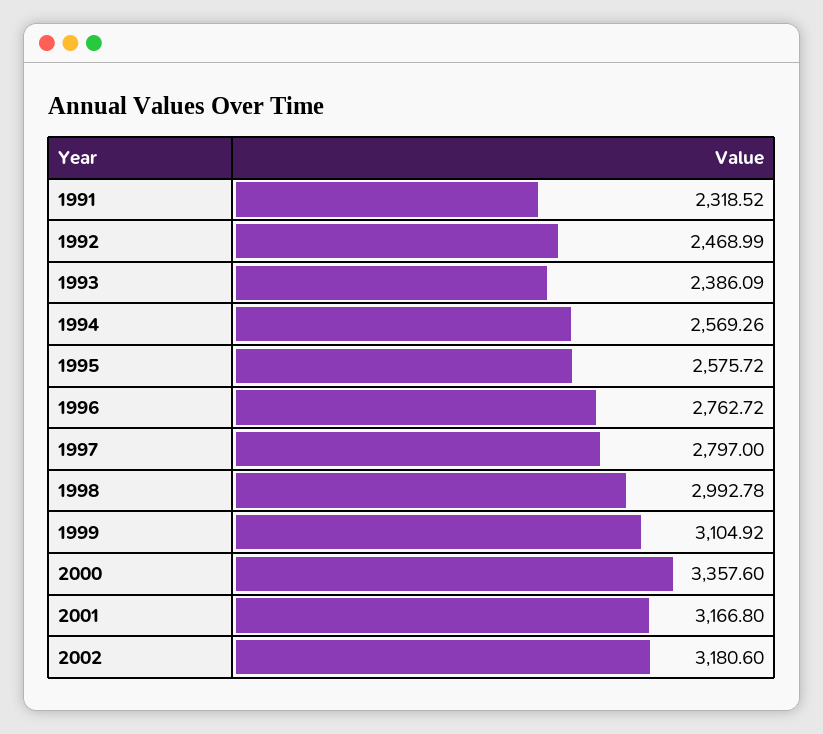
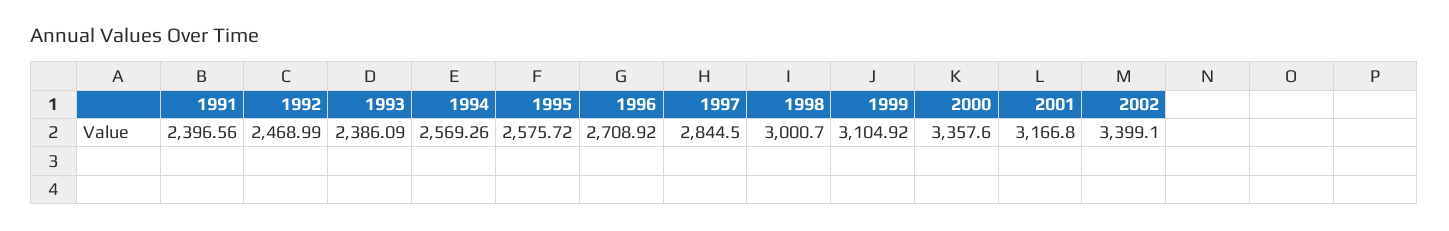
1991: 2318.52 -> 2396.56
1996: 2762.72 -> 2708.92
1997: 2797 -> 2844.5
1998: 2992.78 -> 3000.7
2002: 3180.6 -> 3399.1

